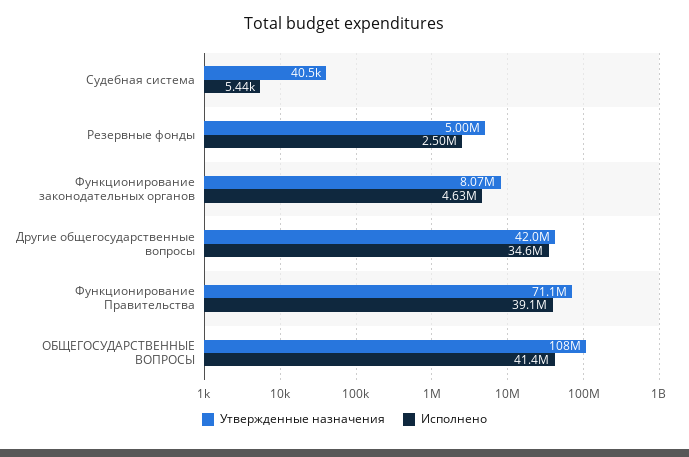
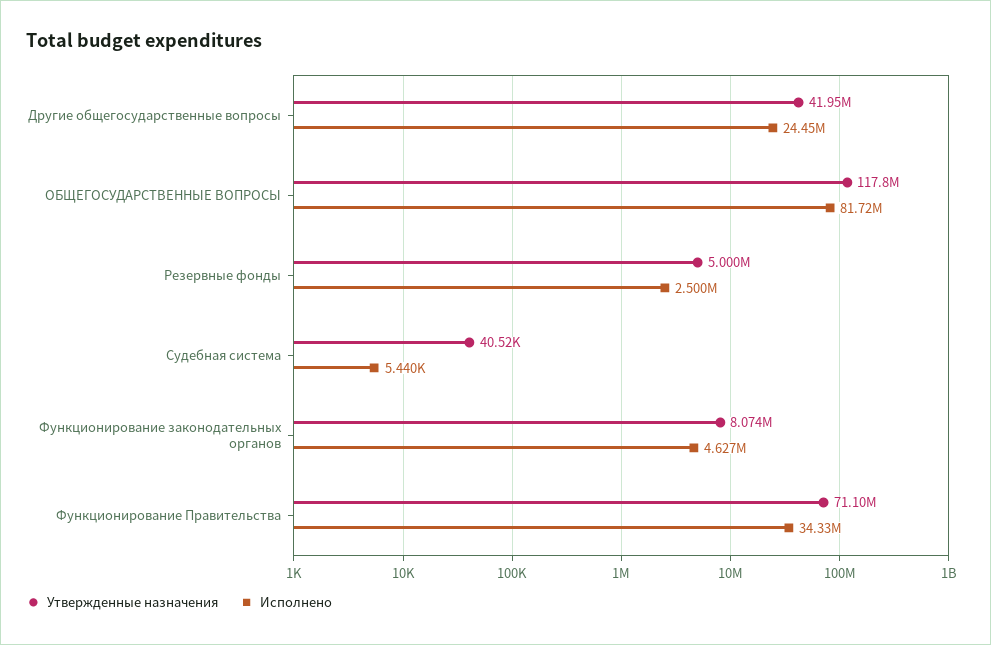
Исполнено, Другие общегосударственные вопросы: 34600000 -> 24450000
Исполнено, Функционирование Правительства: 39100000 -> 34330000
Утвержденные назначения, ОБЩЕГОСУДАРСТВЕННЫЕ ВОПРОСЫ: 108000000 -> 117800000
Исполнено, ОБЩЕГОСУДАРСТВЕННЫЕ ВОПРОСЫ: 41400000 -> 81720000

